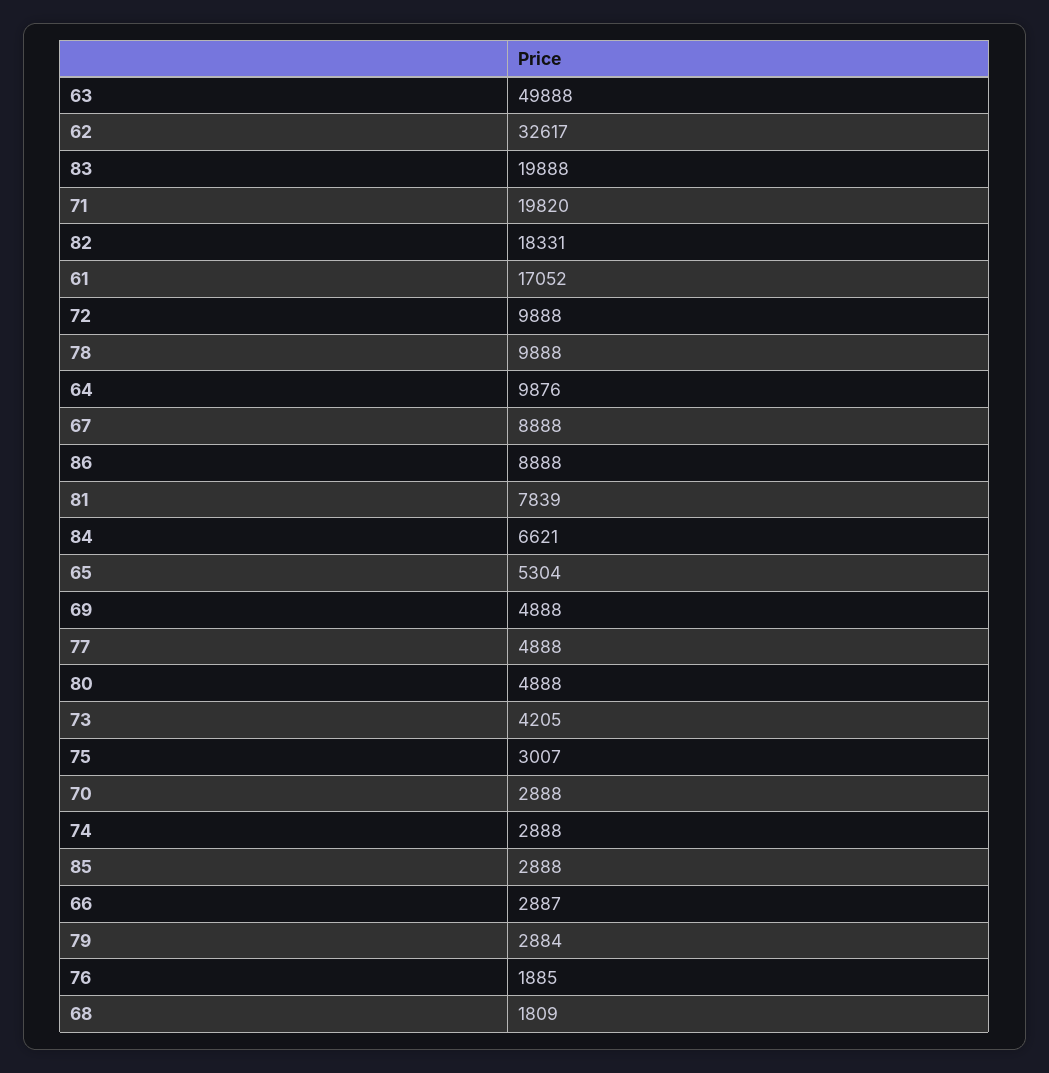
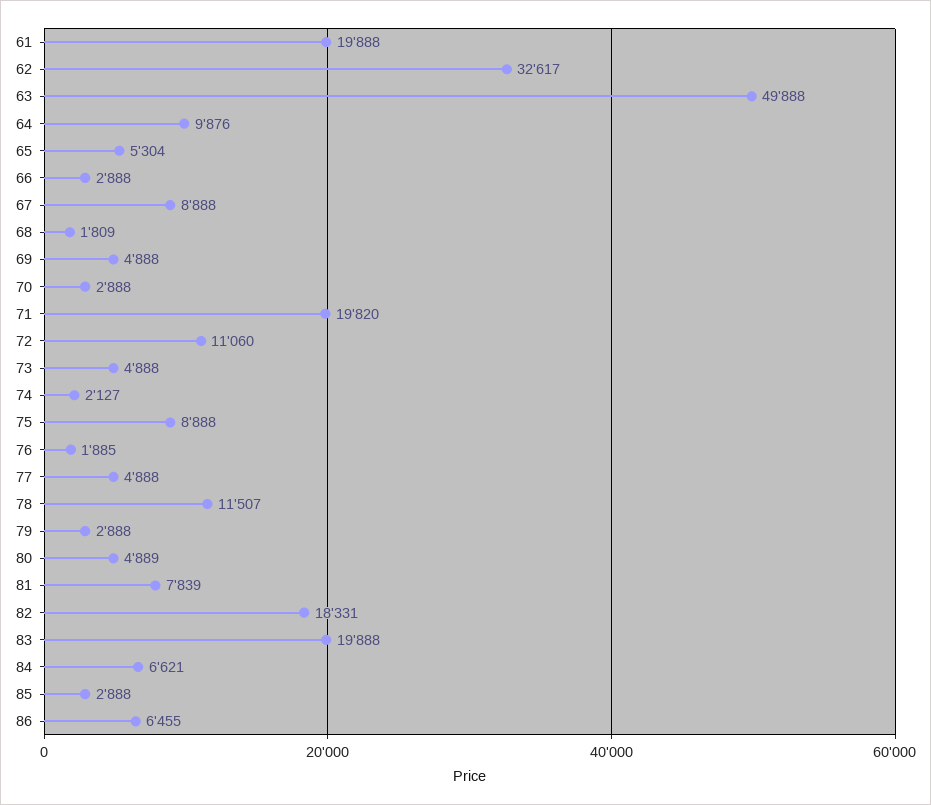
61: 17052 -> 19888
72: 9888 -> 11060
78: 9888 -> 11507
86: 8888 -> 6455
80: 4888 -> 4889
73: 4205 -> 4888
75: 3007 -> 8888
74: 2888 -> 2127
66: 2887 -> 2888
79: 2884 -> 2888

